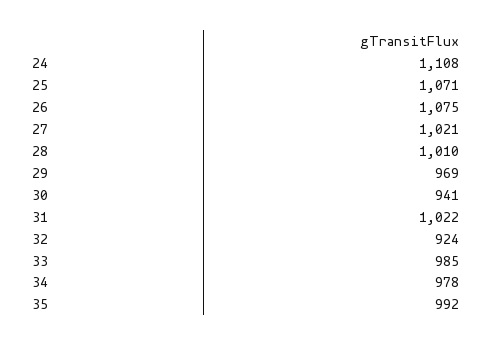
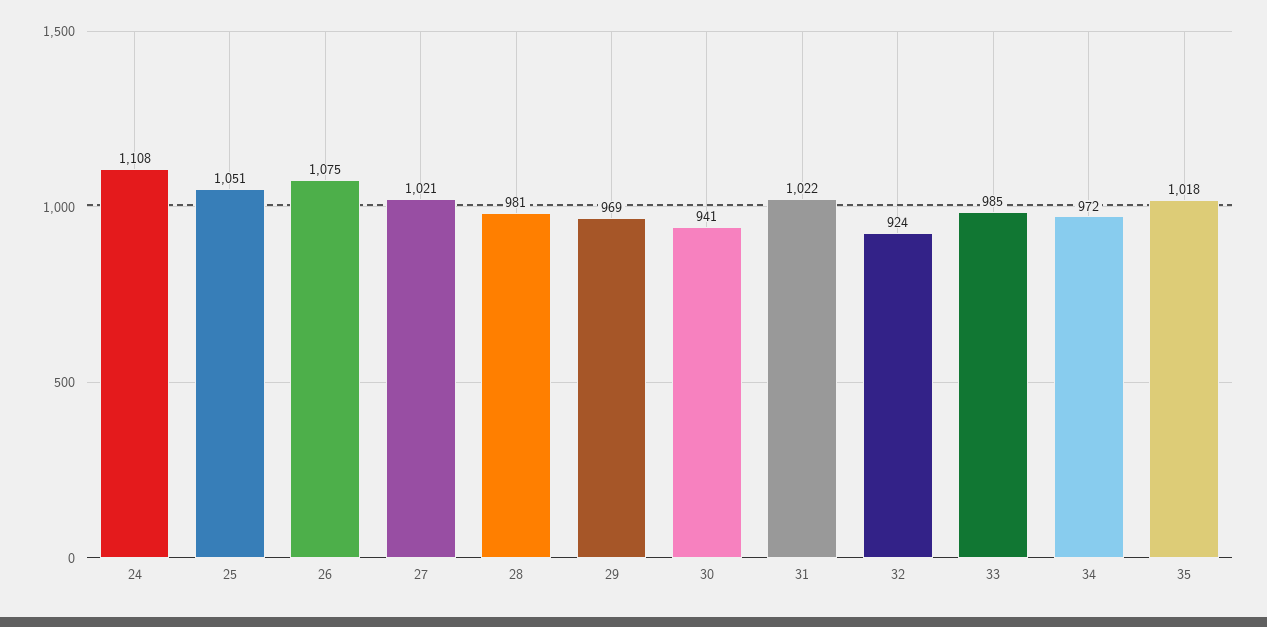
25: 1071 -> 1051
28: 1010 -> 981
34: 978 -> 972
35: 992 -> 1018

